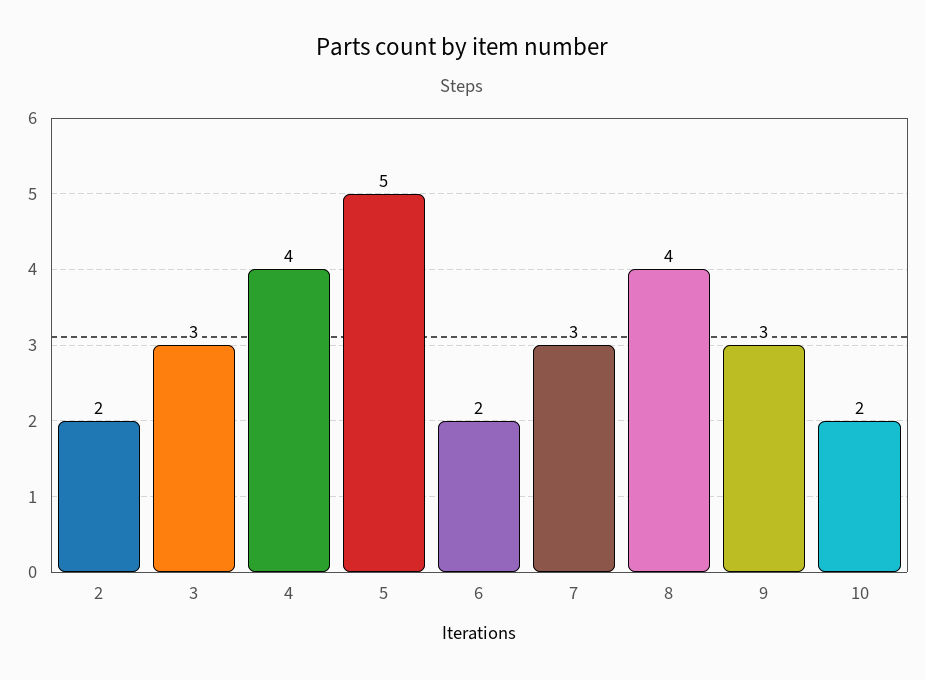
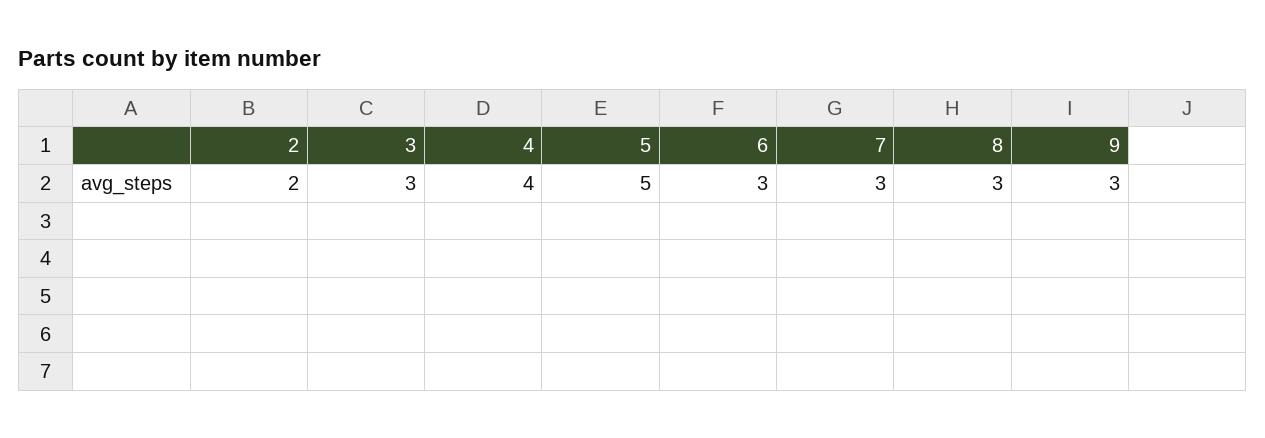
6: 2 -> 3
8: 4 -> 3
10: 2 -> none

